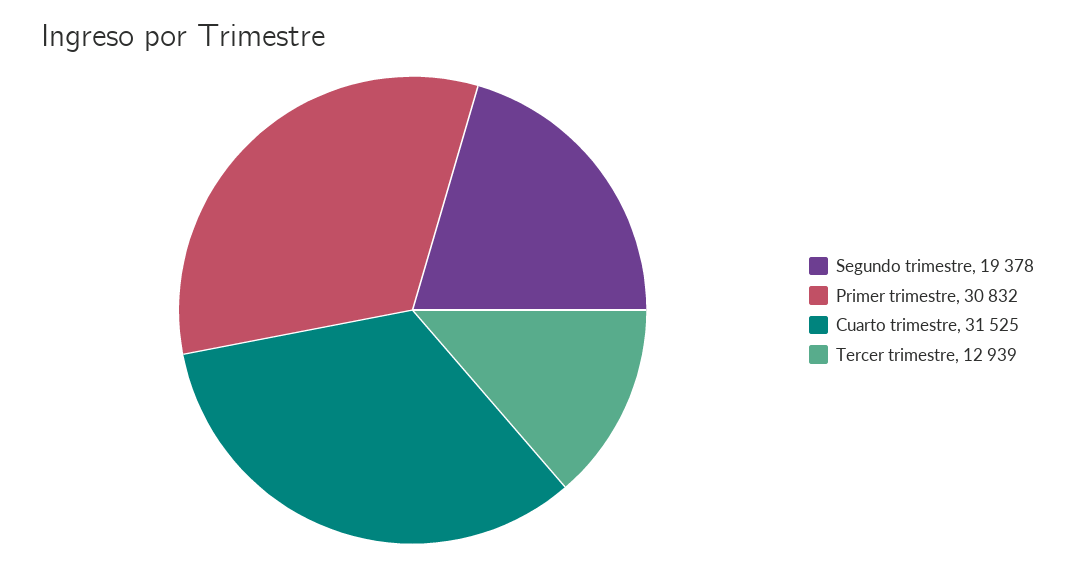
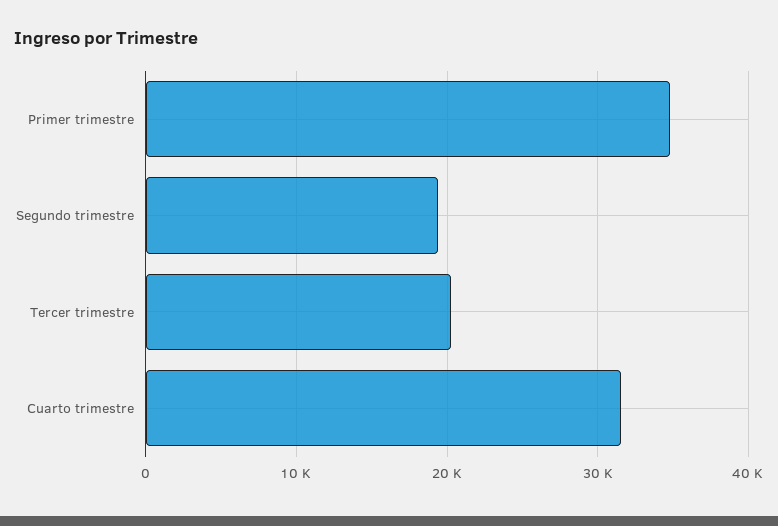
Primer trimestre: 30832 -> 35000
Tercer trimestre: 12939 -> 20000

